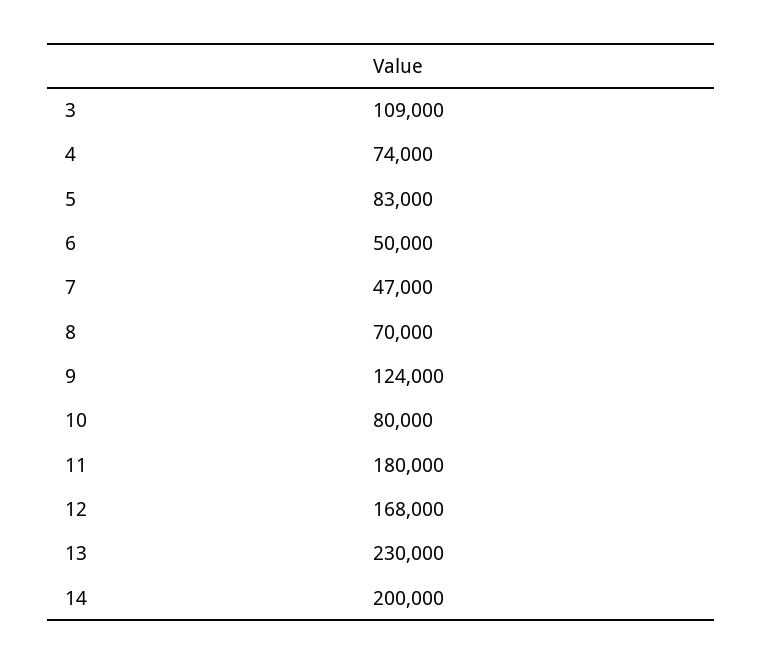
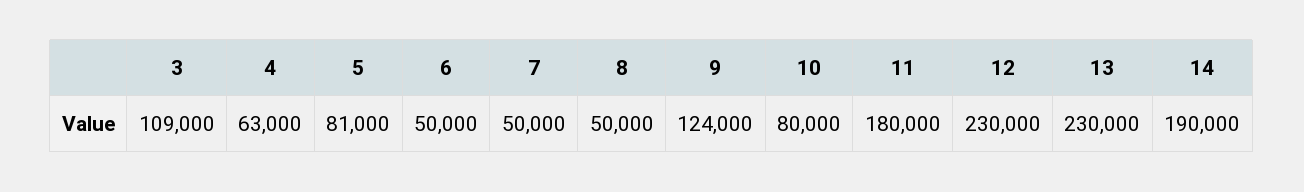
4: 74000 -> 63000
5: 83000 -> 81000
7: 47000 -> 50000
8: 70000 -> 50000
12: 168000 -> 230000
14: 200000 -> 190000

